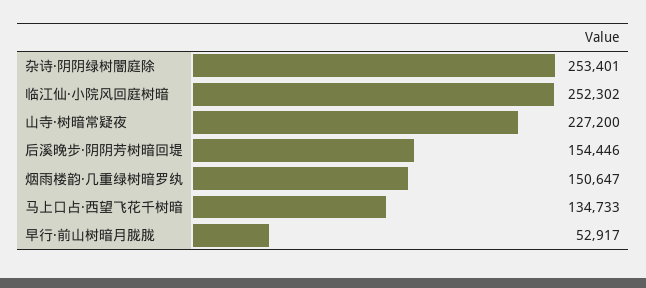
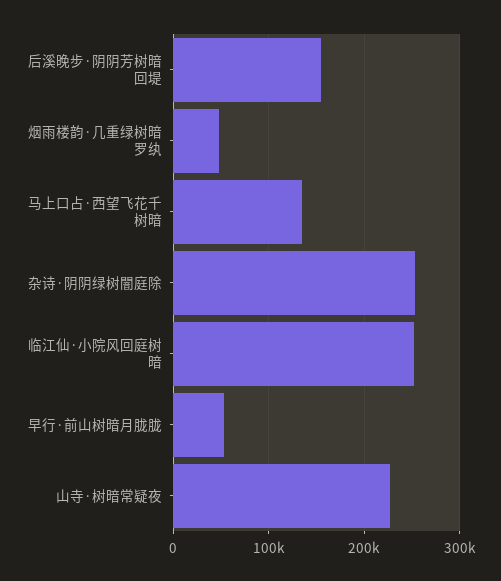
烟雨楼韵·几重绿树暗罗纨: 150647 -> 50000

